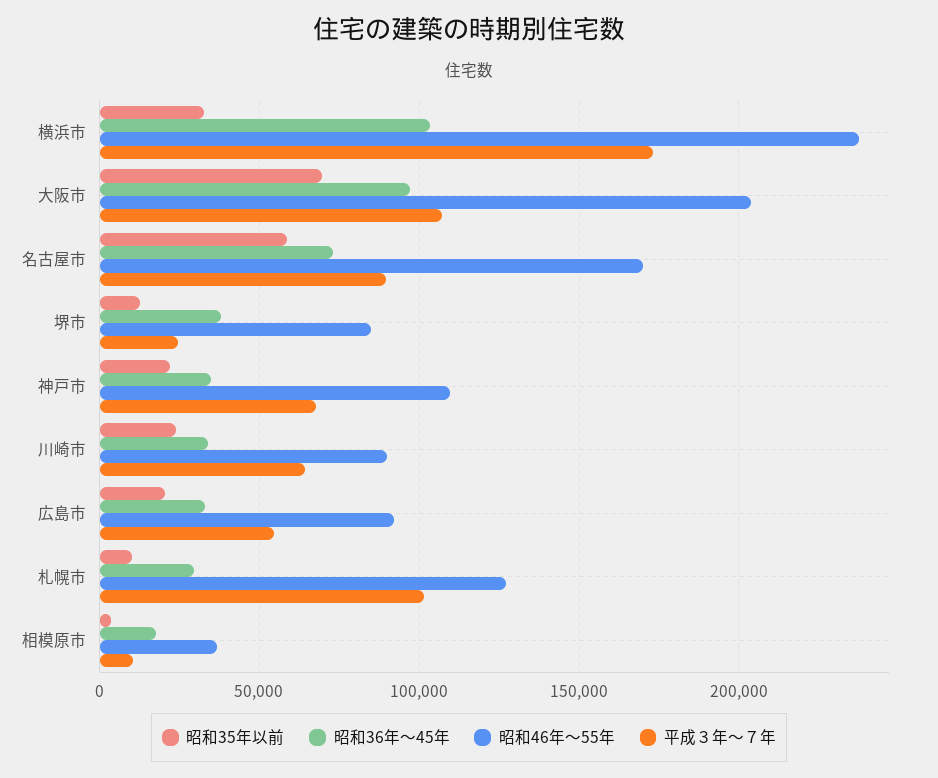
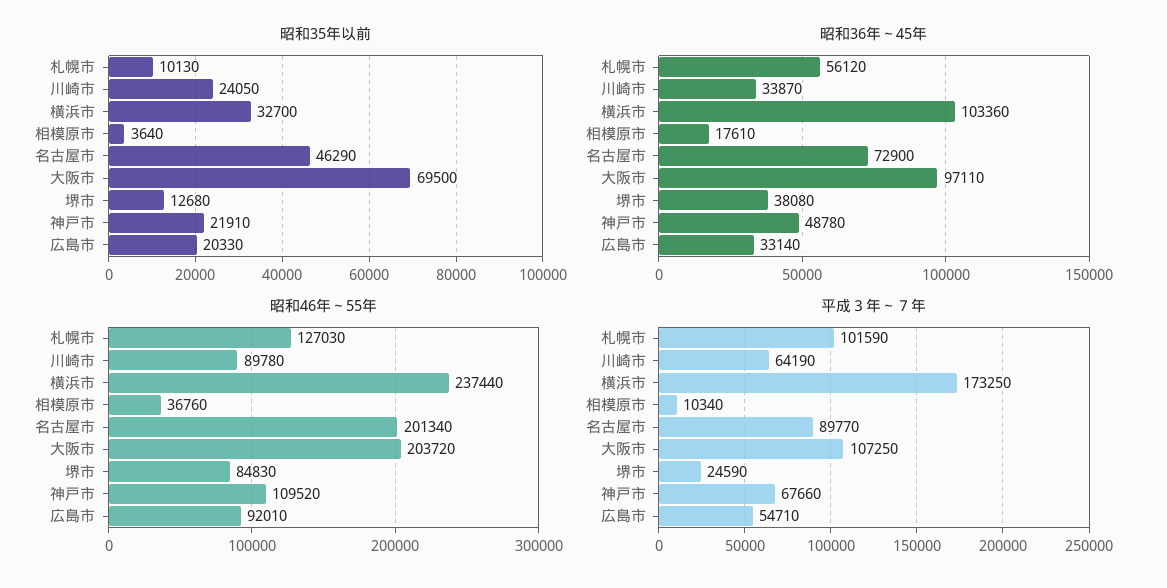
昭和35年以前, 名古屋市: 60000 -> 46290
昭和46年～55年, 名古屋市: 170000 -> 201340
昭和36年～45年, 神戸市: 35000 -> 48780
昭和36年～45年, 札幌市: 30000 -> 56120

